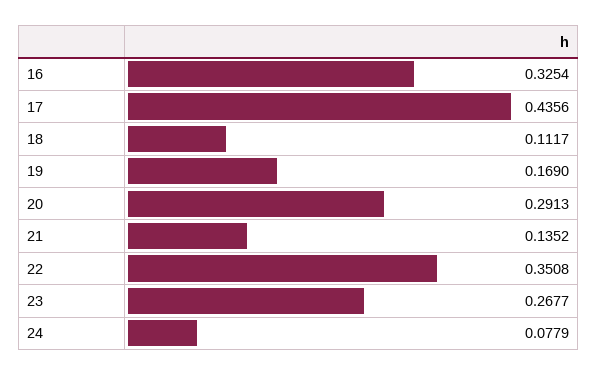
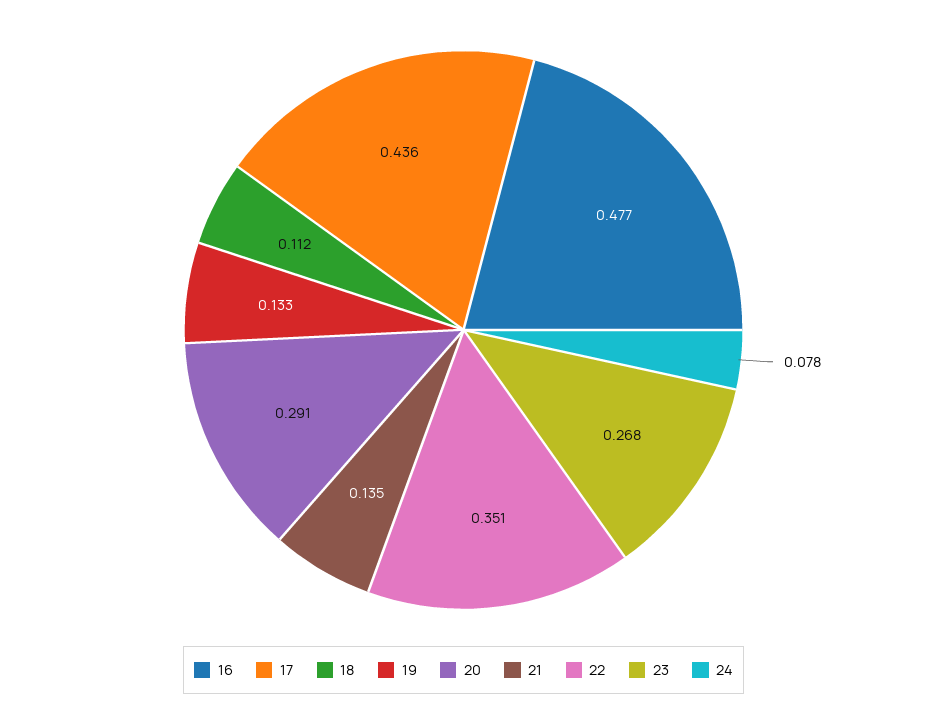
16: 0.3254 -> 0.477
19: 0.169 -> 0.133

